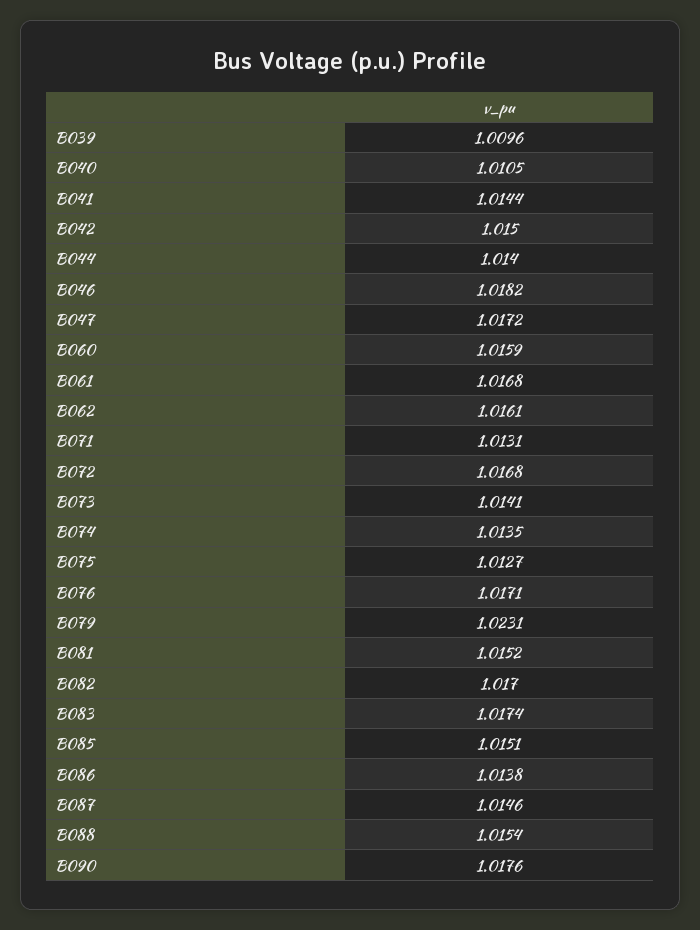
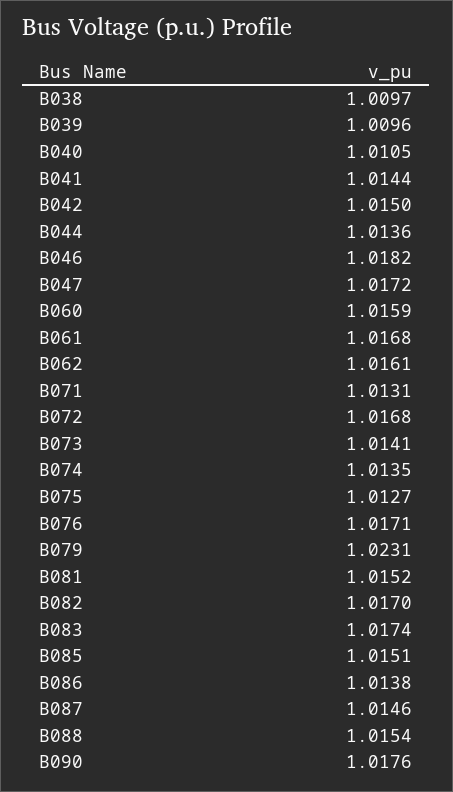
B044: 1.014 -> 1.0136
B038: none -> 1.0097

